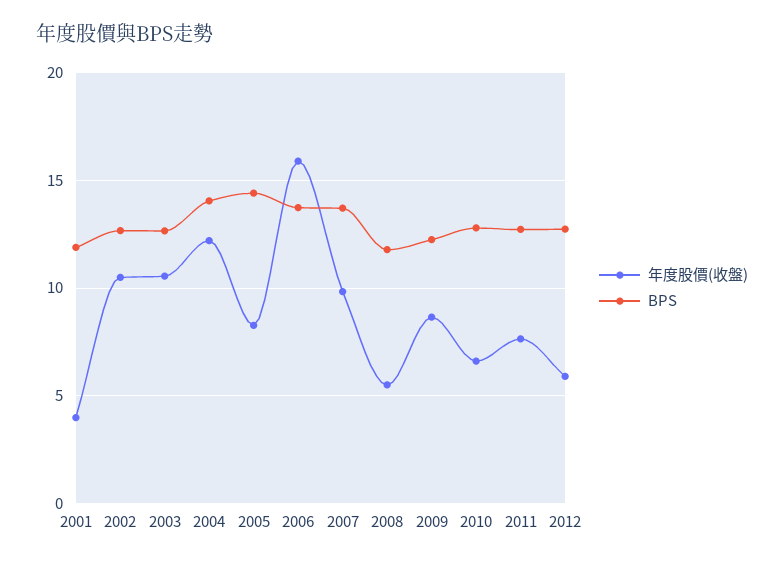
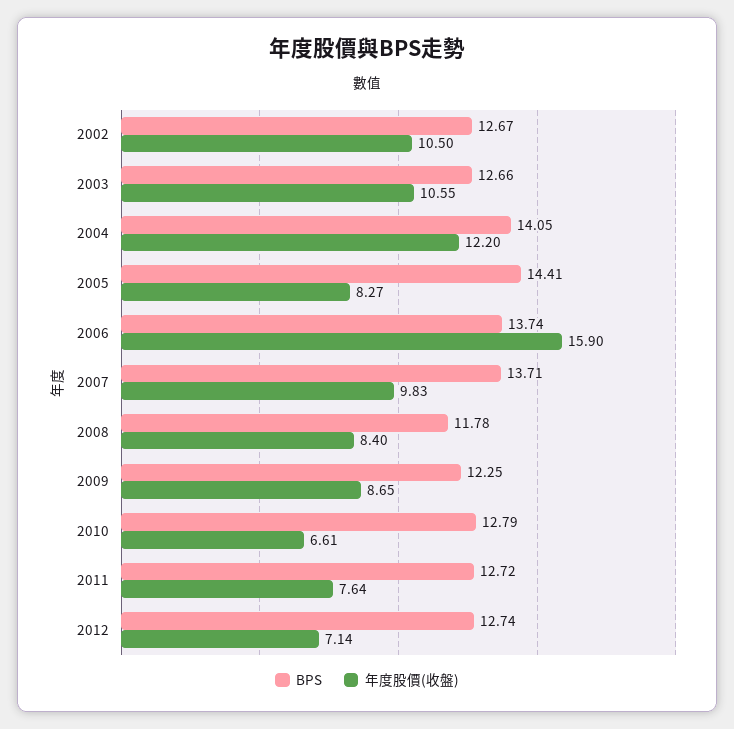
年度股價(收盤), 2001: 4 -> none
BPS, 2001: 12 -> none
年度股價(收盤), 2008: 5.5 -> 8.4
年度股價(收盤), 2012: 6 -> 7.14

